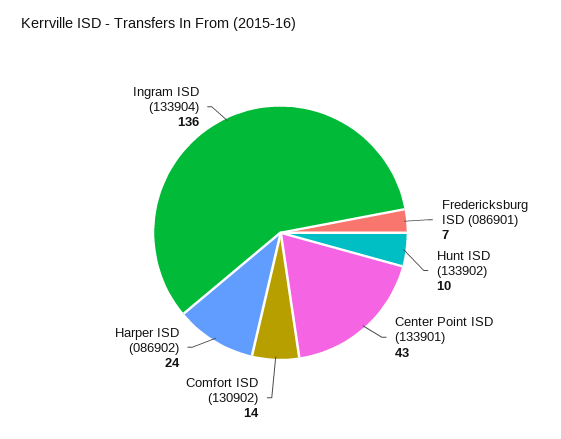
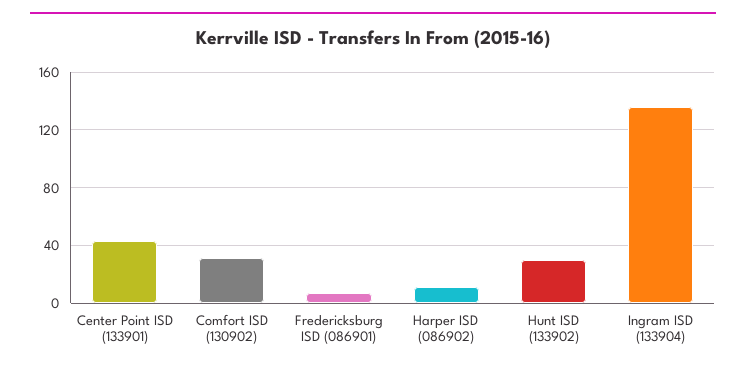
Hunt ISD (133902): 10 -> 30
Comfort ISD (130902): 14 -> 30
Harper ISD (086902): 24 -> 10

